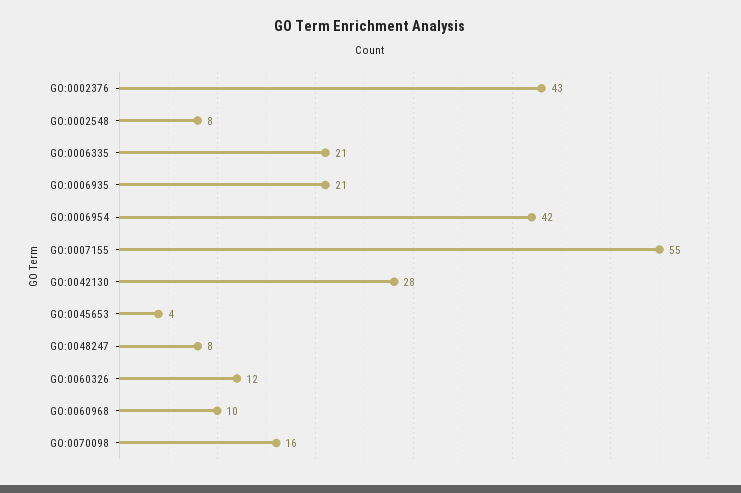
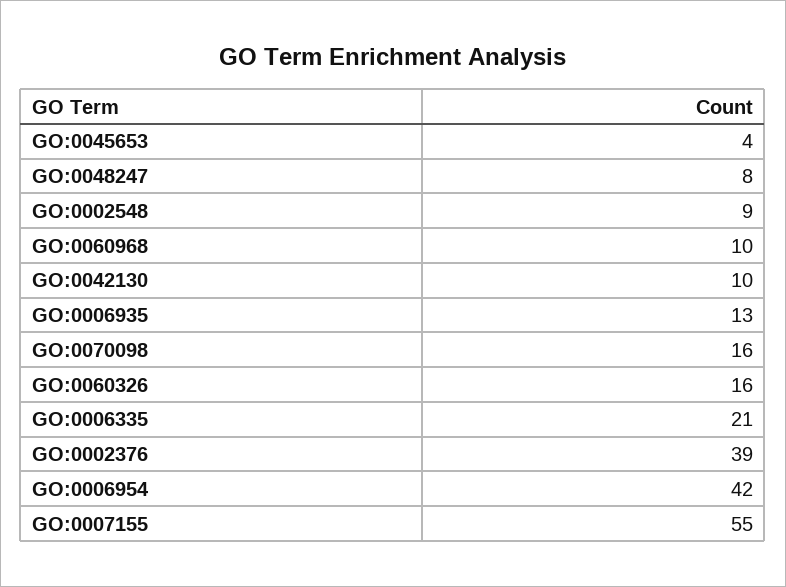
GO:0002376: 43 -> 39
GO:0002548: 8 -> 9
GO:0006935: 21 -> 13
GO:0042130: 28 -> 10
GO:0060326: 12 -> 16

